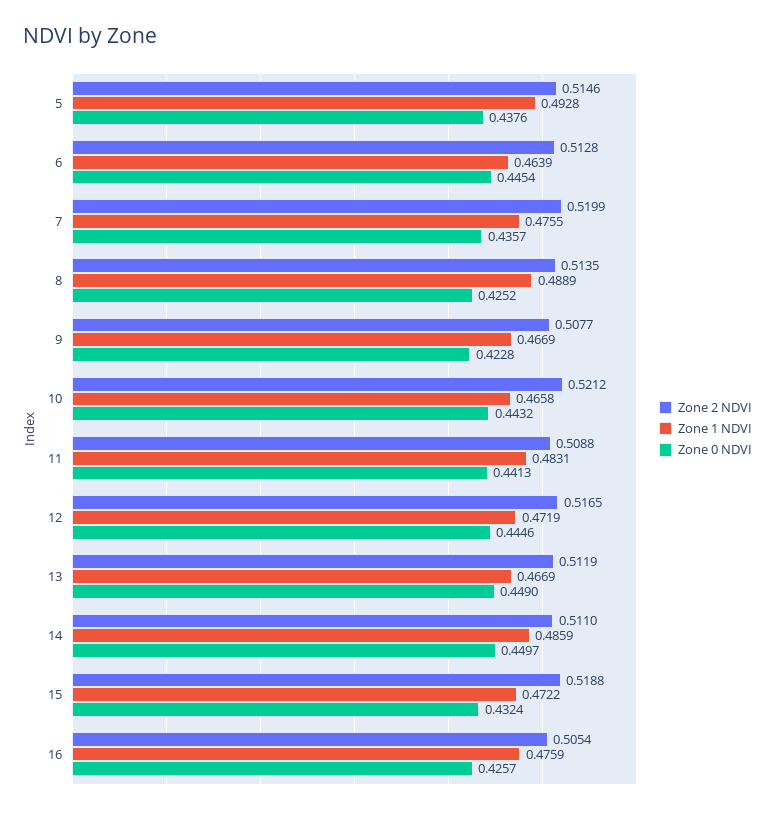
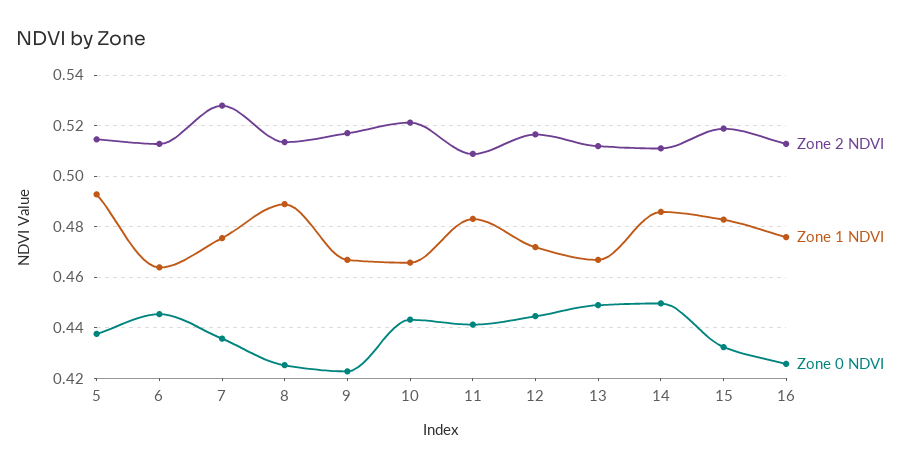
Zone 2 NDVI, 7: 0.5199 -> 0.5275
Zone 2 NDVI, 9: 0.5077 -> 0.5175
Zone 1 NDVI, 15: 0.4722 -> 0.4825
Zone 2 NDVI, 16: 0.5054 -> 0.5125

